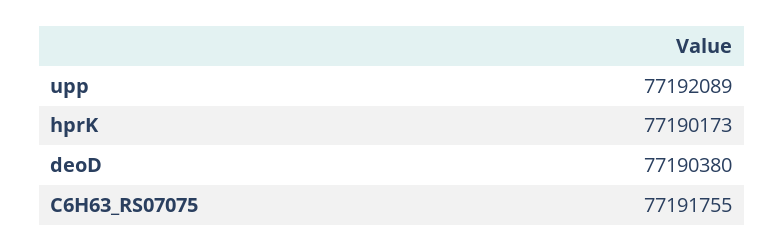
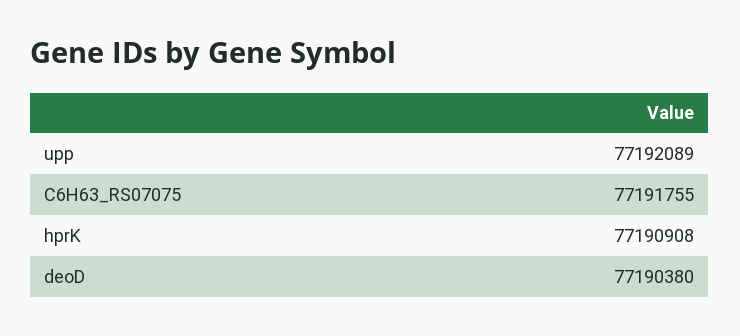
hprK: 77190173 -> 77190908

